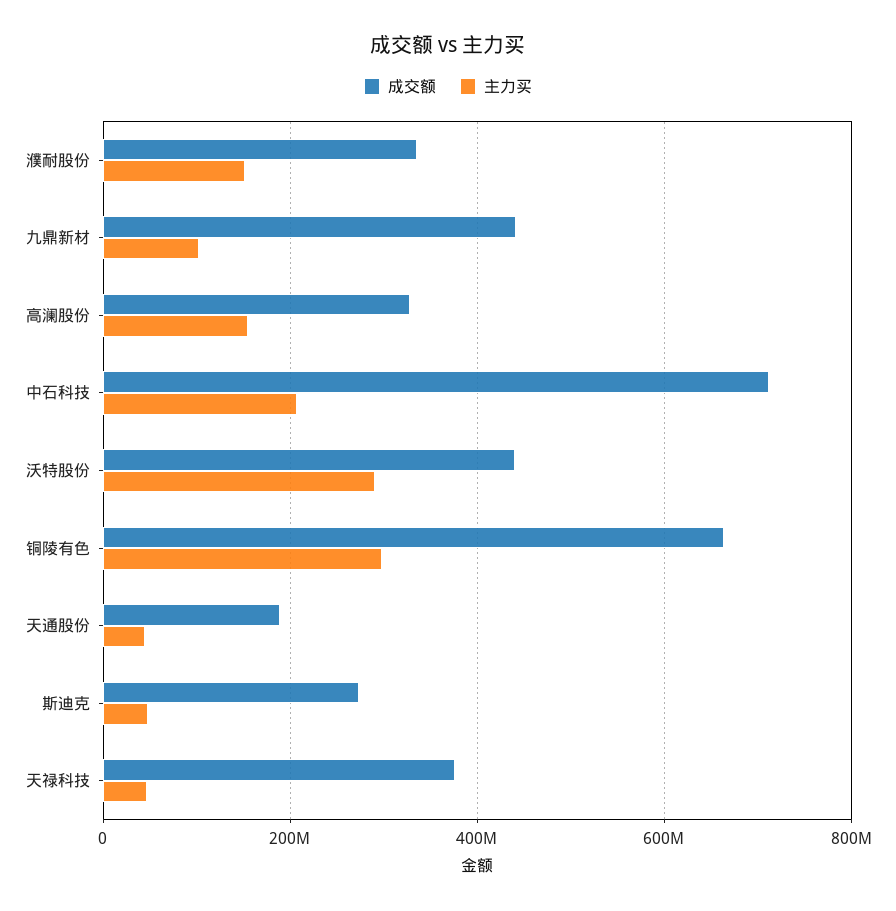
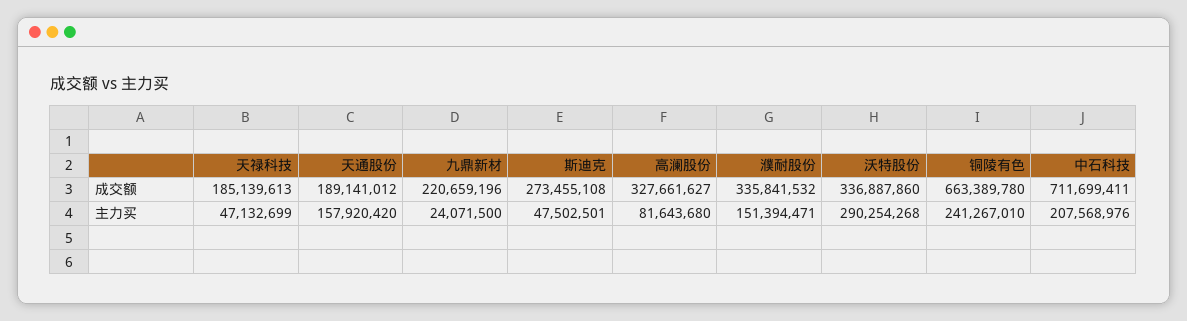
成交额, 九鼎新材: 440000000 -> 220659196
主力买, 九鼎新材: 100000000 -> 24071500
主力买, 高澜股份: 160000000 -> 81643680
成交额, 沃特股份: 440000000 -> 336887860
主力买, 铜陵有色: 300000000 -> 241267010
主力买, 天通股份: 40000000 -> 157920420
成交额, 天禄科技: 380000000 -> 185139613

